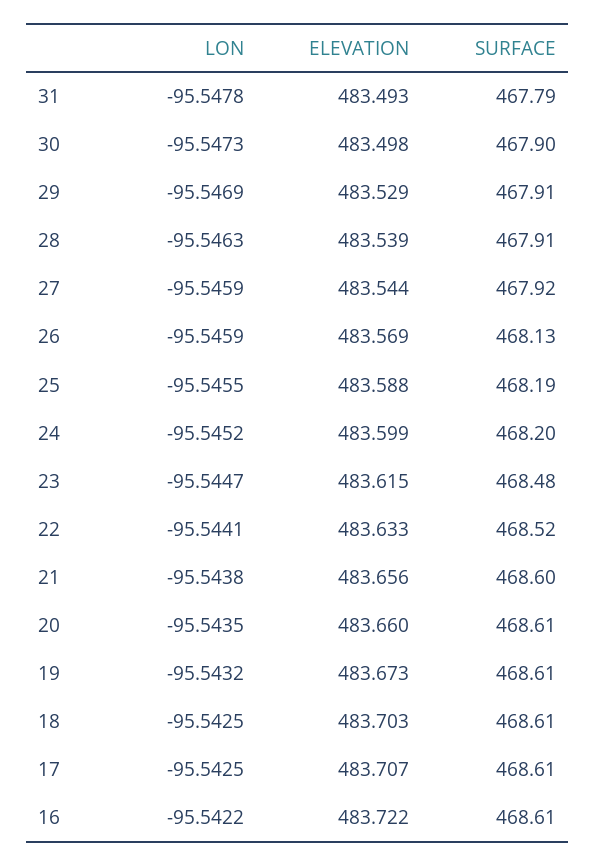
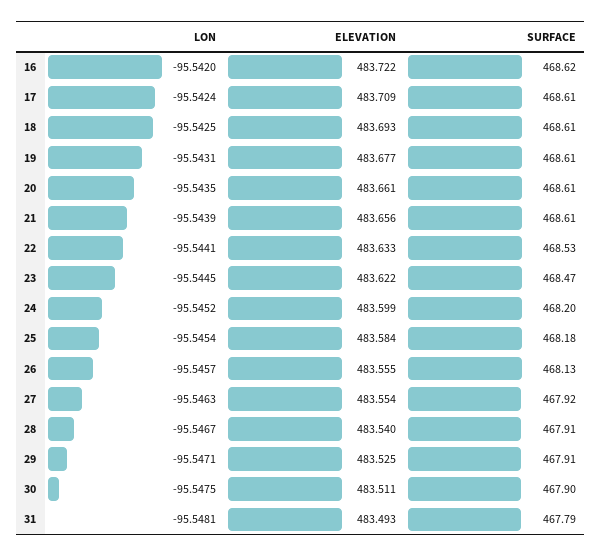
LON, 31: -95.5478 -> -95.5481
LON, 30: -95.5473 -> -95.5475
ELEVATION, 30: 483.498 -> 483.511
LON, 29: -95.5469 -> -95.5471
ELEVATION, 29: 483.529 -> 483.525
LON, 28: -95.5463 -> -95.5467
ELEVATION, 28: 483.539 -> 483.54
LON, 27: -95.5459 -> -95.5463
ELEVATION, 27: 483.544 -> 483.554
LON, 26: -95.5459 -> -95.5457
ELEVATION, 26: 483.569 -> 483.555
LON, 25: -95.5455 -> -95.5454
ELEVATION, 25: 483.588 -> 483.584
SURFACE, 25: 468.19 -> 468.18
LON, 23: -95.5447 -> -95.5445
ELEVATION, 23: 483.615 -> 483.622
SURFACE, 23: 468.48 -> 468.47
SURFACE, 22: 468.52 -> 468.53
LON, 21: -95.5438 -> -95.5439
SURFACE, 21: 468.6 -> 468.61
ELEVATION, 20: 483.66 -> 483.661
LON, 19: -95.5432 -> -95.5431
ELEVATION, 19: 483.673 -> 483.677
ELEVATION, 18: 483.703 -> 483.693
LON, 17: -95.5425 -> -95.5424
ELEVATION, 17: 483.707 -> 483.709
LON, 16: -95.5422 -> -95.542
SURFACE, 16: 468.61 -> 468.62

